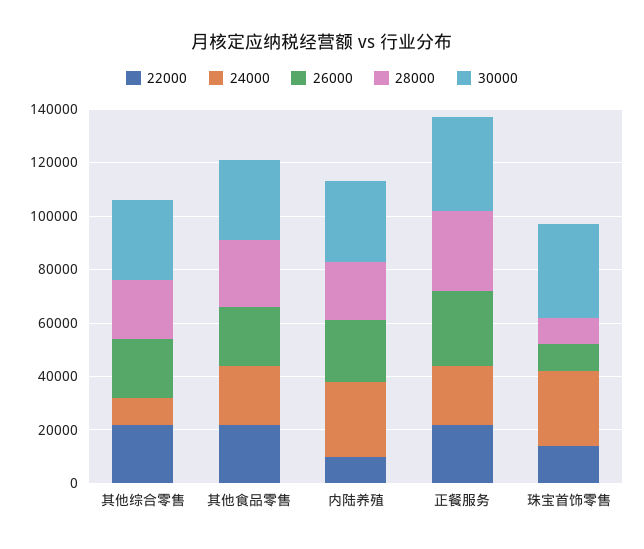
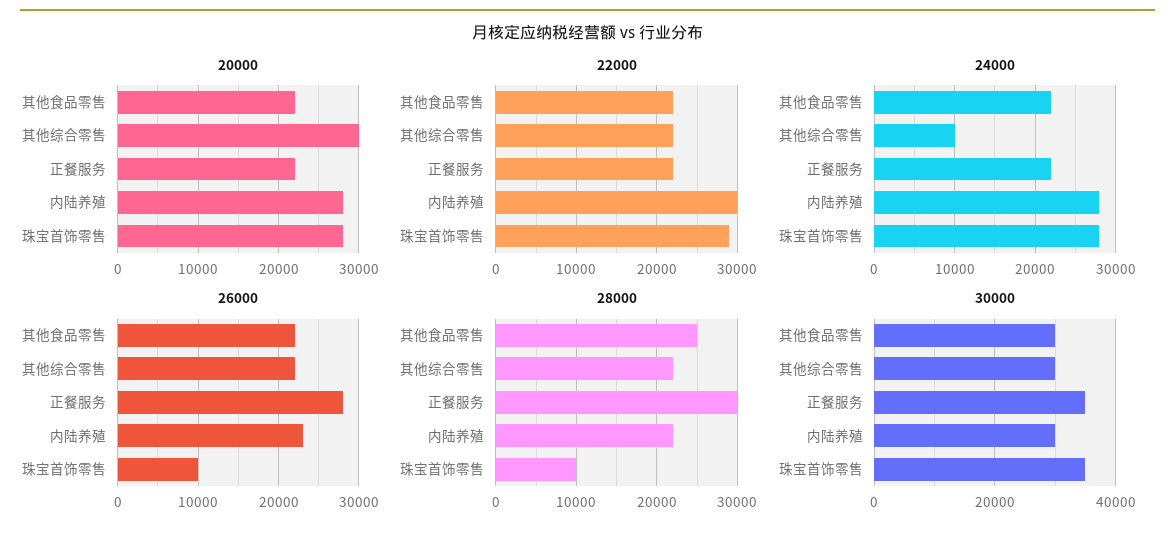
22000, 内陆养殖: 10000 -> 30000
22000, 珠宝首饰零售: 15000 -> 29000
20000, 其他食品零售: none -> 22000
20000, 其他综合零售: none -> 30000
20000, 正餐服务: none -> 22000
20000, 内陆养殖: none -> 28000
20000, 珠宝首饰零售: none -> 28000

